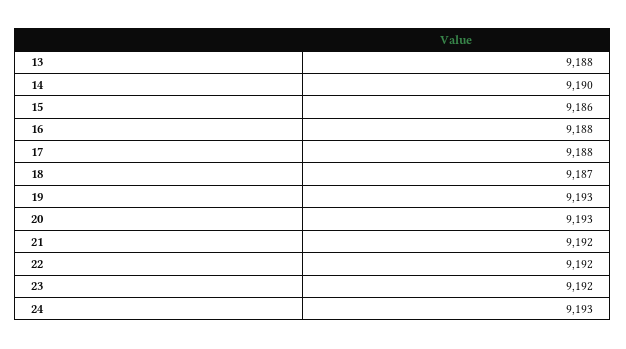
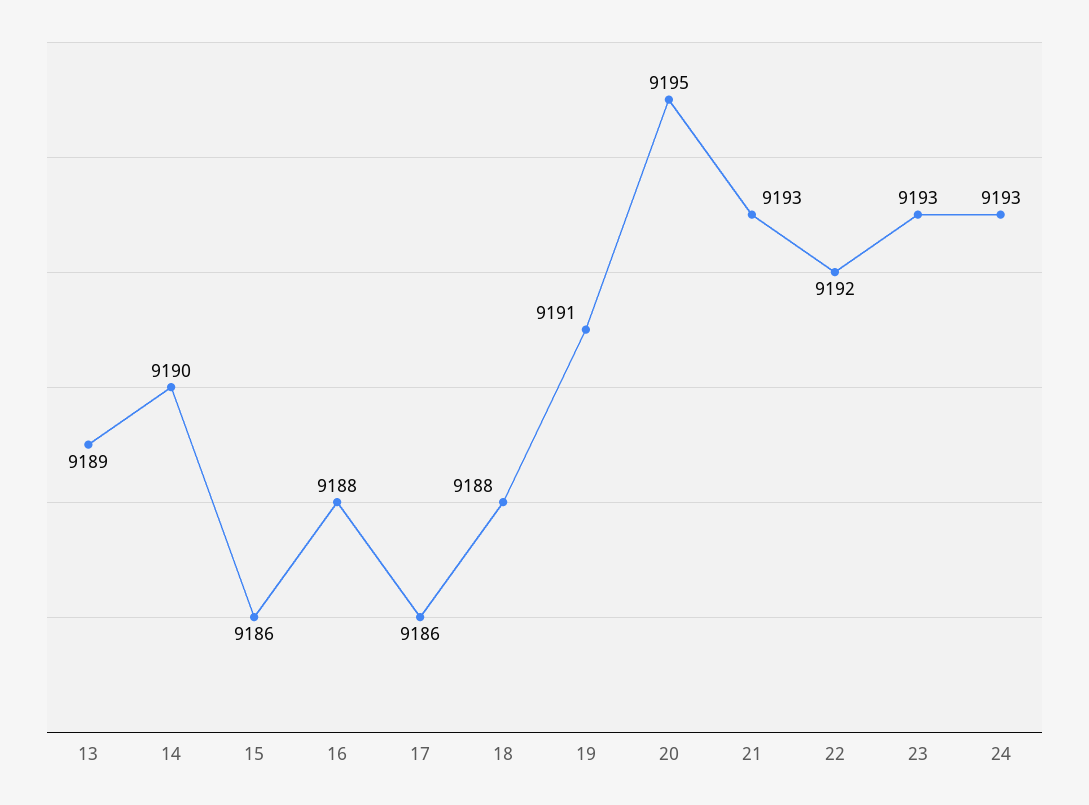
13: 9188 -> 9189
17: 9188 -> 9186
18: 9187 -> 9188
19: 9193 -> 9191
20: 9193 -> 9195
21: 9192 -> 9193
23: 9192 -> 9193

